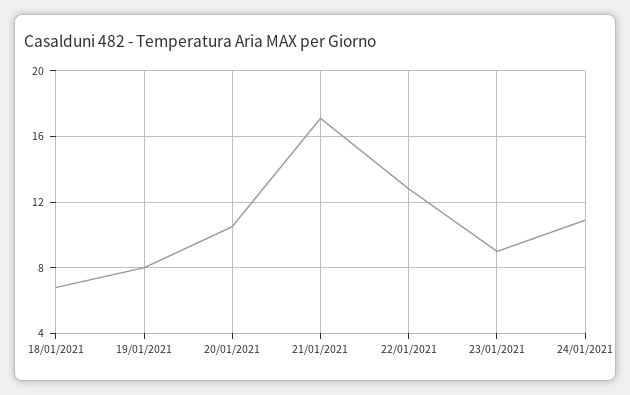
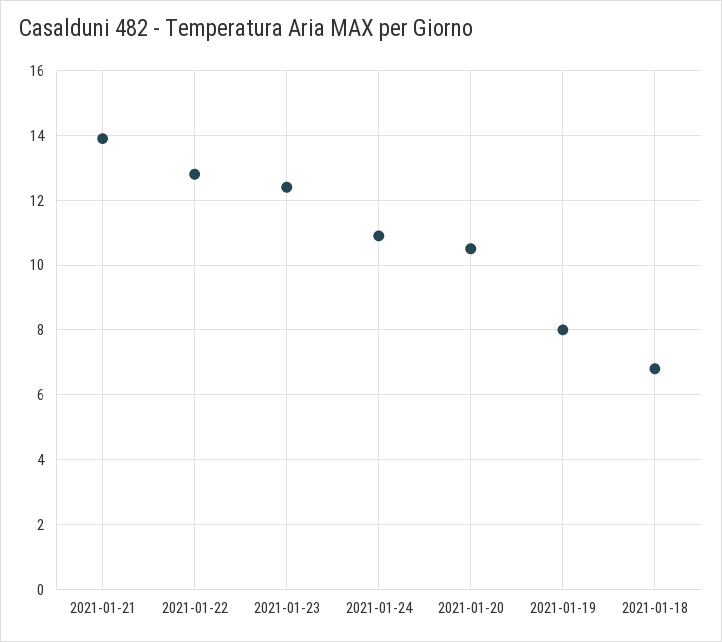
21/01/2021: 17 -> 14
23/01/2021: 9 -> 12.5

